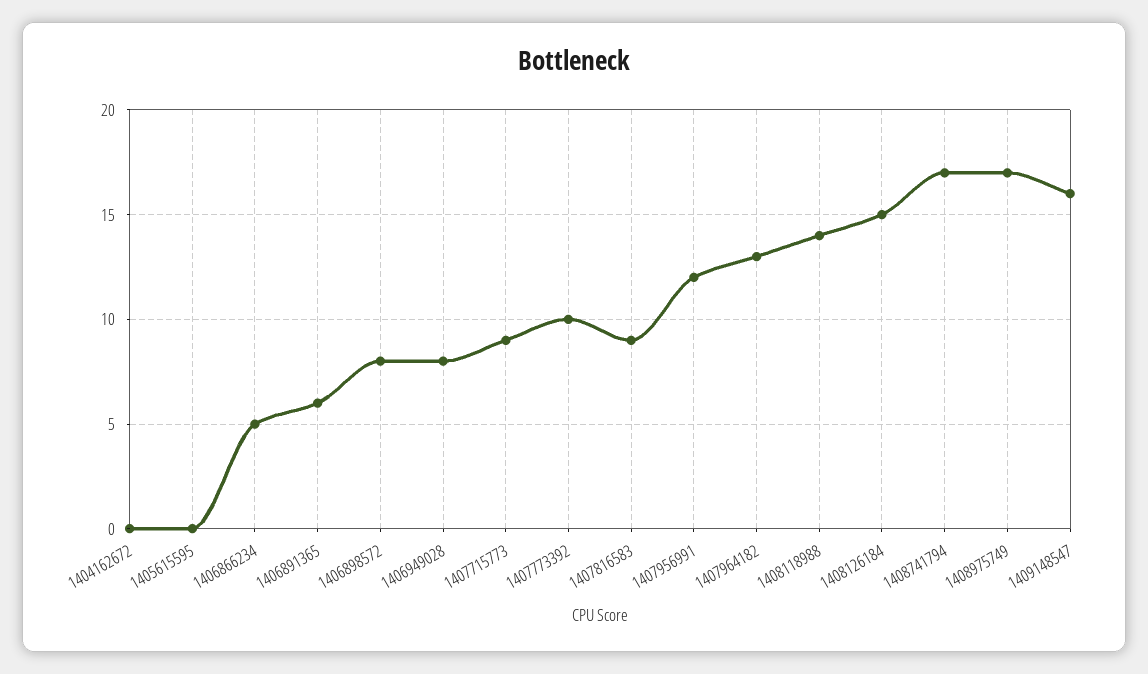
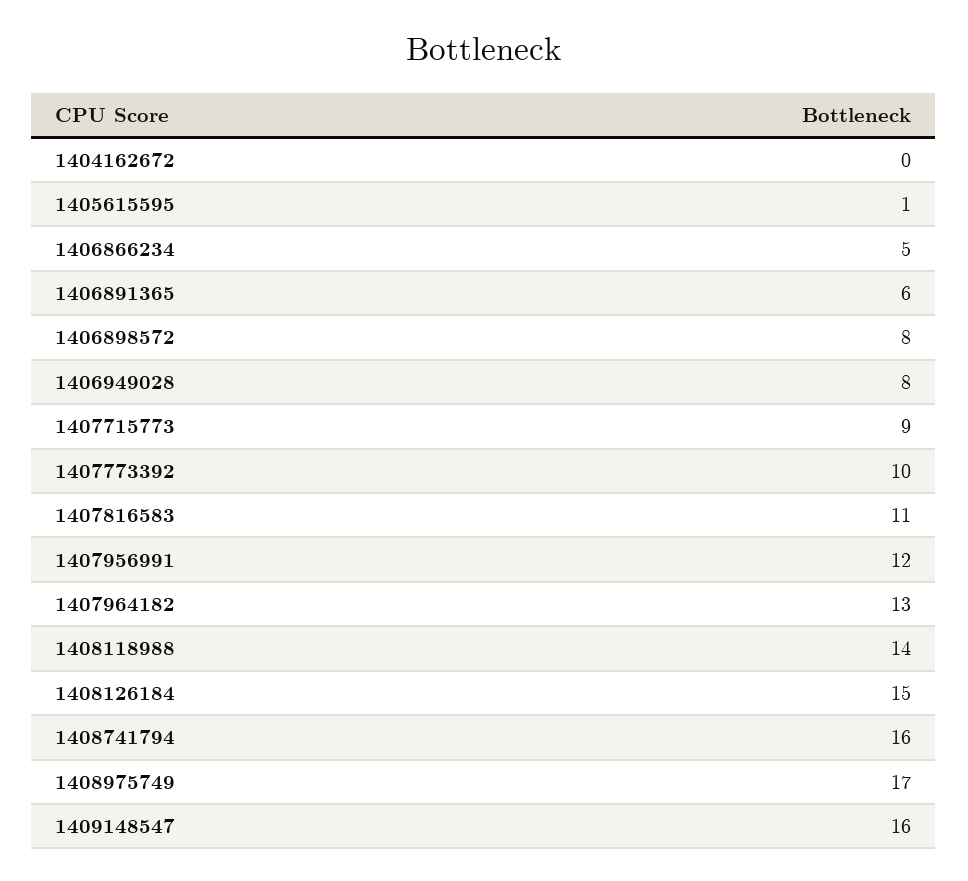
1405615595: 0 -> 1
1407816583: 9 -> 11
1408741794: 17 -> 16

